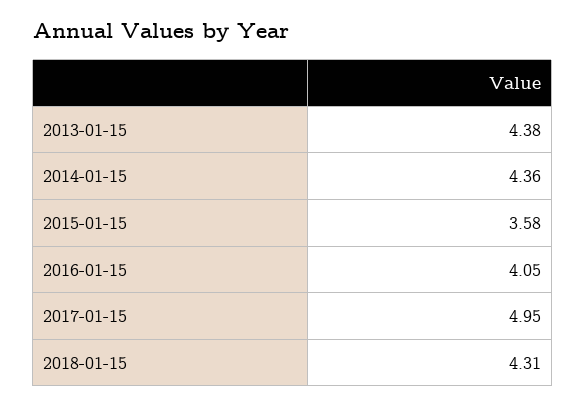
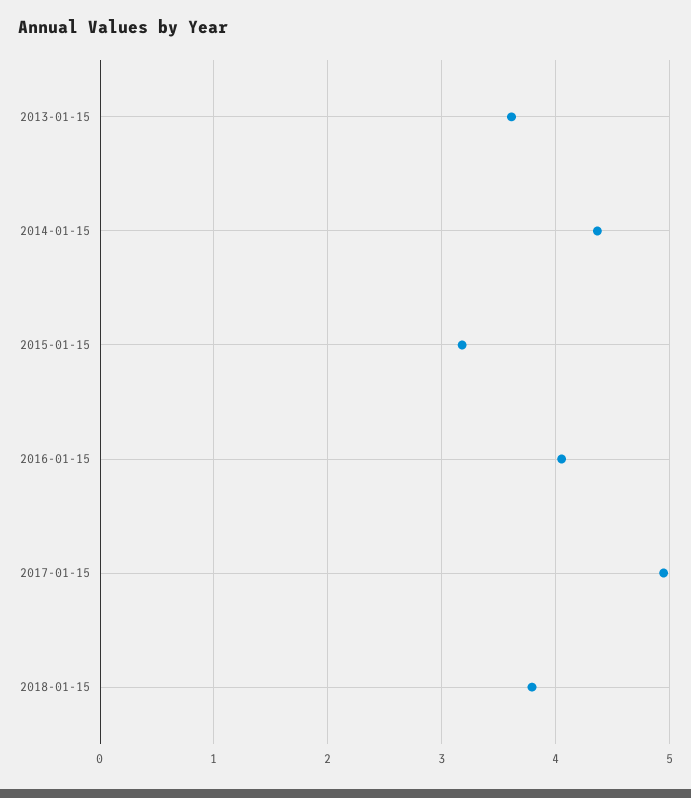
2013-01-15: 4.38 -> 3.6
2015-01-15: 3.58 -> 3.2
2018-01-15: 4.31 -> 3.8

